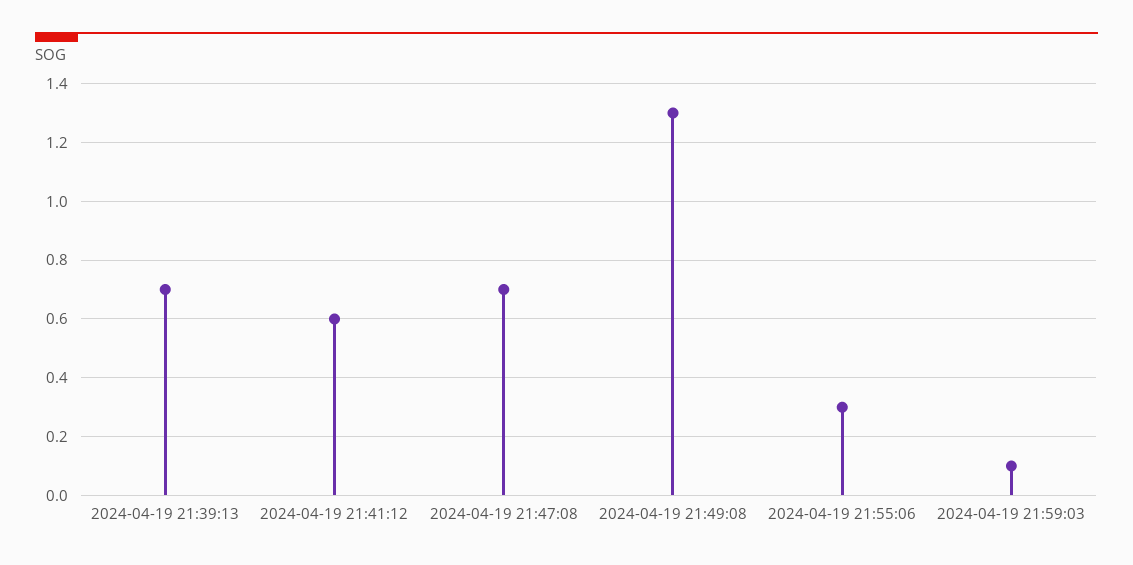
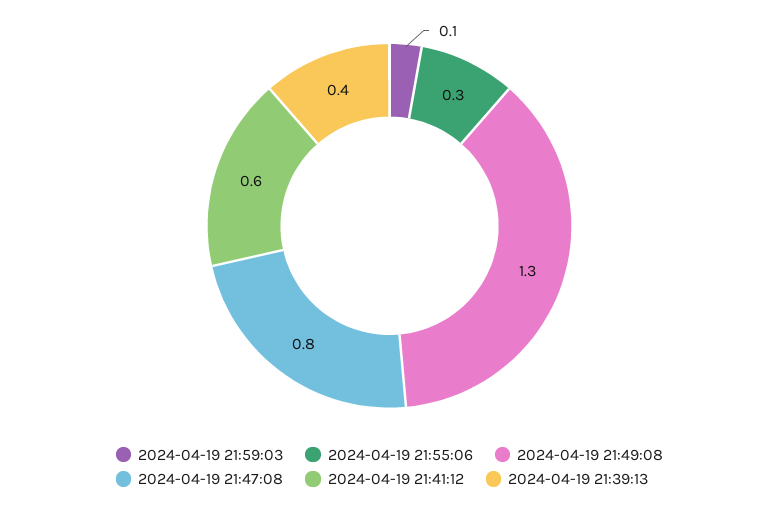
2024-04-19 21:39:13: 0.7 -> 0.4
2024-04-19 21:47:08: 0.7 -> 0.8

